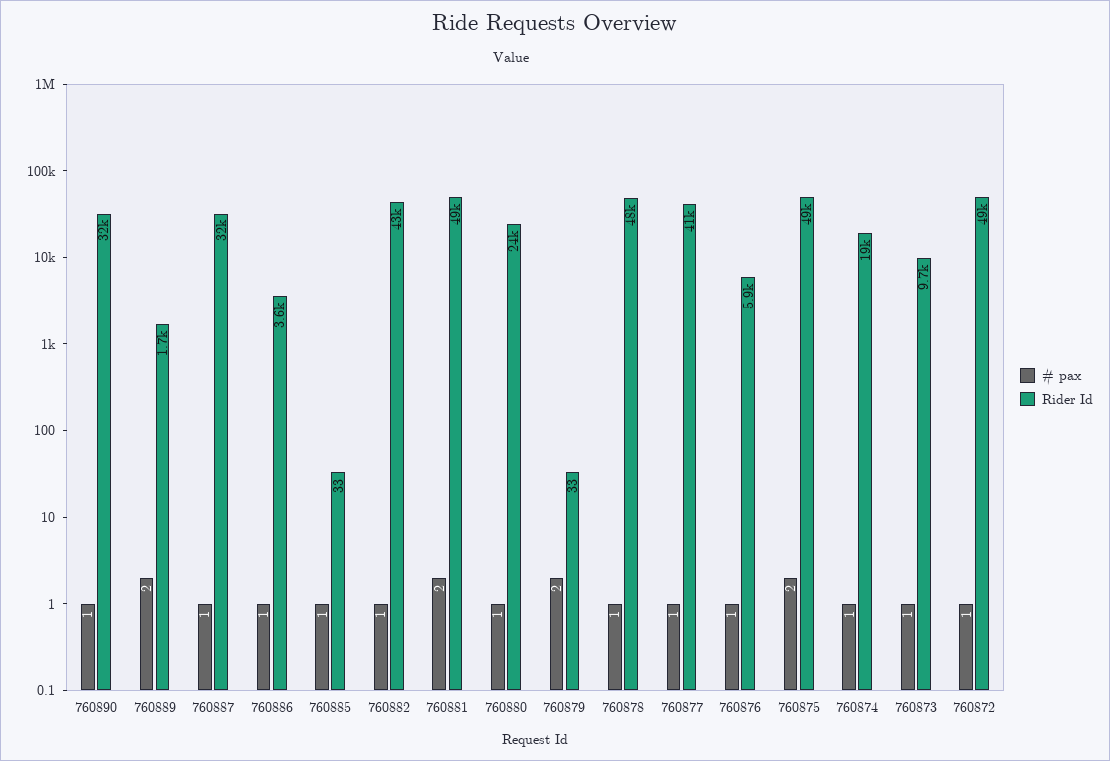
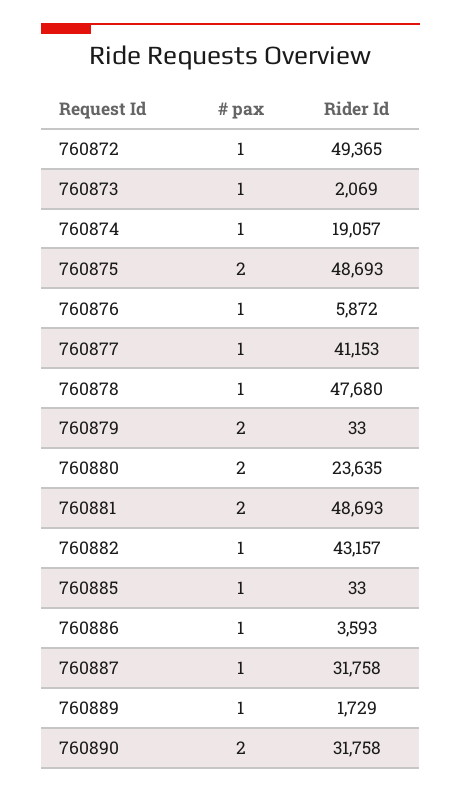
# pax, 760890: 1 -> 2
# pax, 760889: 2 -> 1
# pax, 760880: 1 -> 2
Rider Id, 760873: 9700 -> 2069

